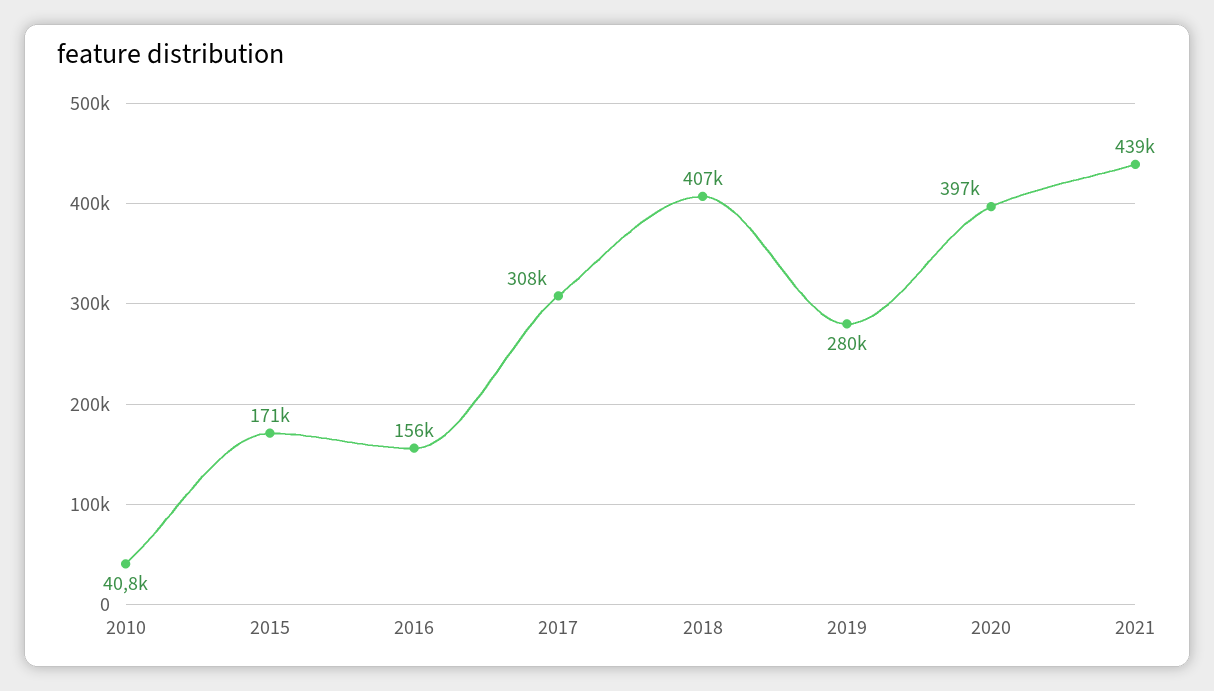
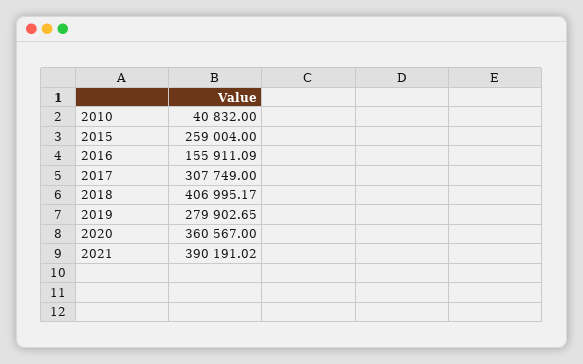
2015: 171000 -> 259004
2020: 397000 -> 360567
2021: 439000 -> 390191.02

